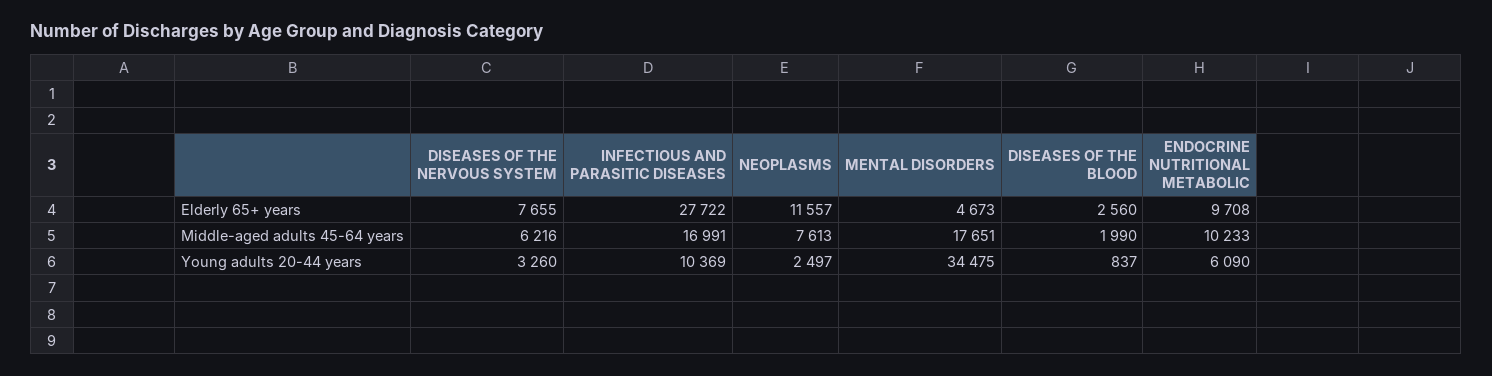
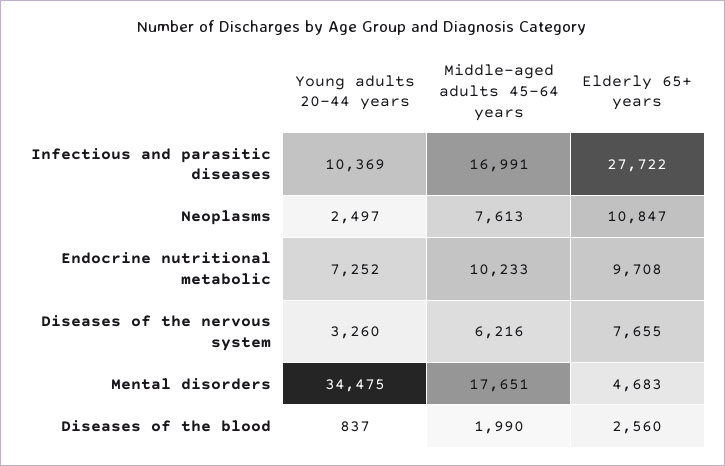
NEOPLASMS, Elderly 65+ years: 11557 -> 10847
MENTAL DISORDERS, Elderly 65+ years: 4673 -> 4683
ENDOCRINE NUTRITIONAL METABOLIC, Young adults 20-44 years: 6090 -> 7252

